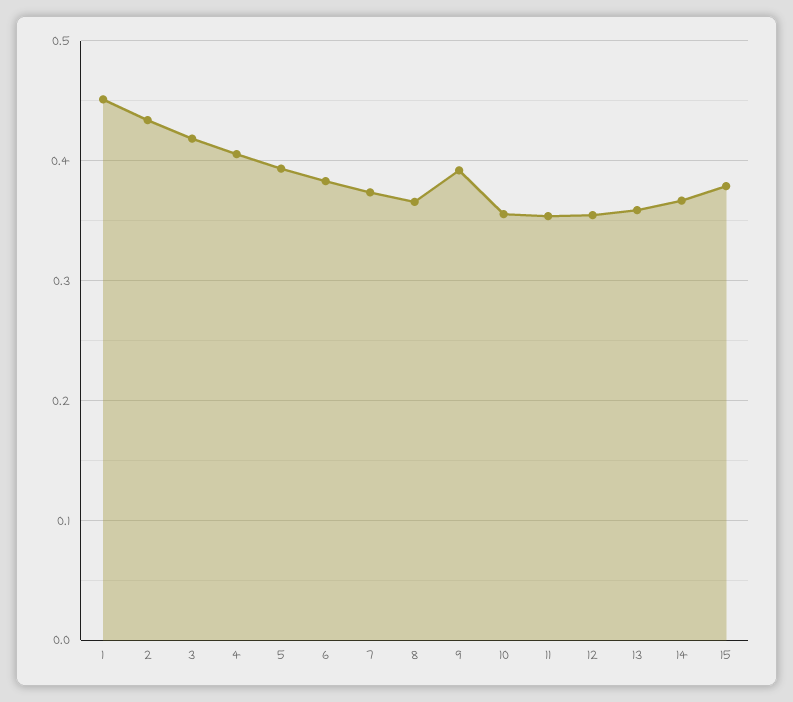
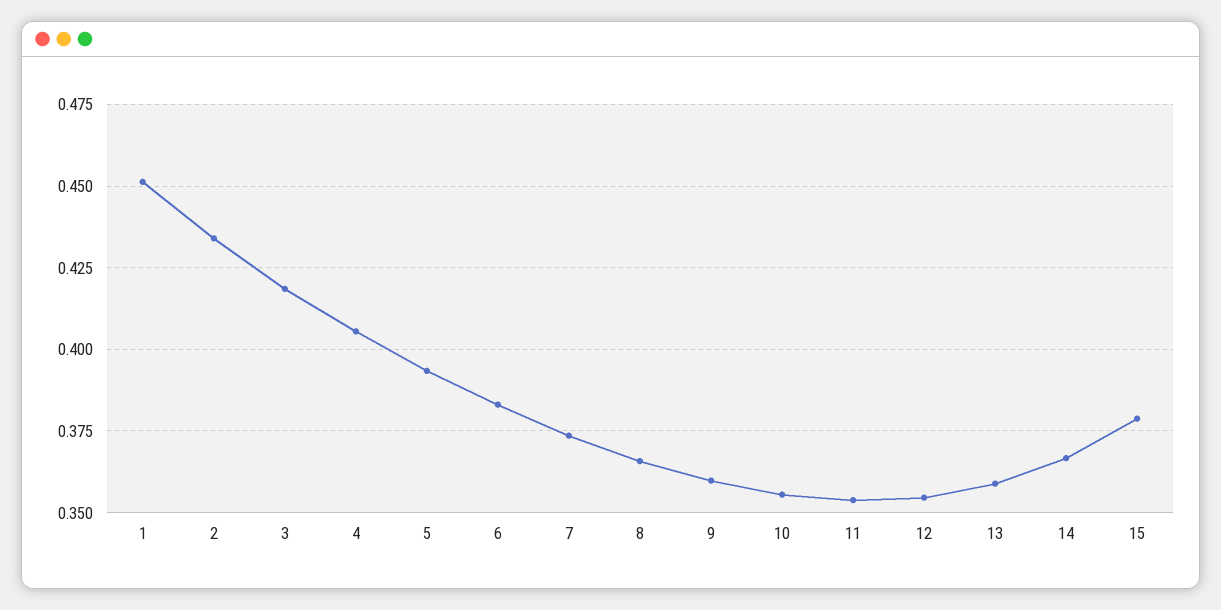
9: 0.39 -> 0.36

